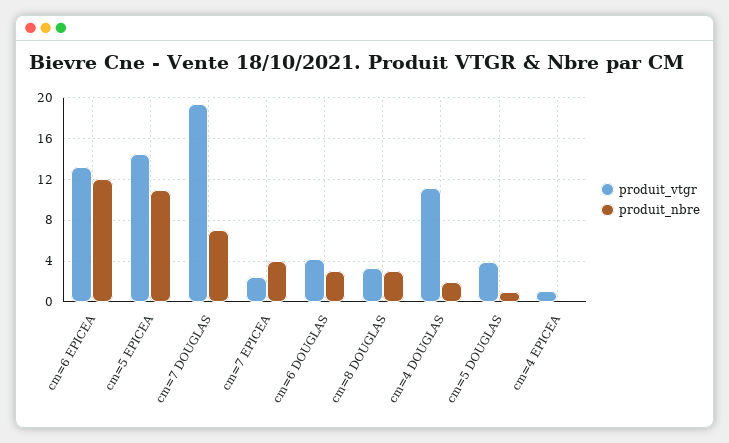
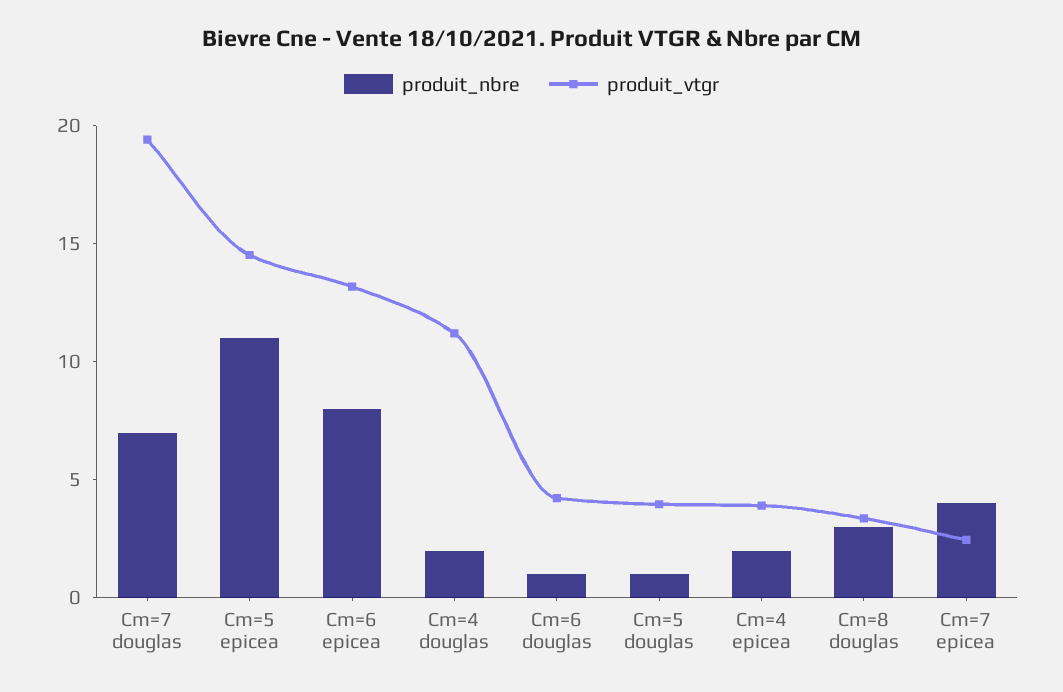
produit_nbre, cm=6 EPICEA: 12 -> 8
produit_nbre, cm=6 DOUGLAS: 3 -> 1
produit_vtgr, cm=4 EPICEA: 1 -> 4
produit_nbre, cm=4 EPICEA: 0 -> 2

